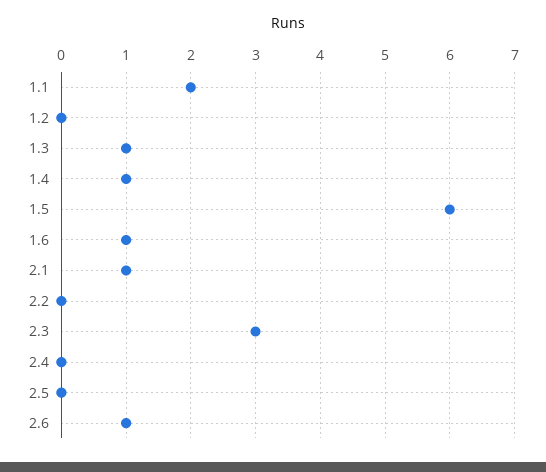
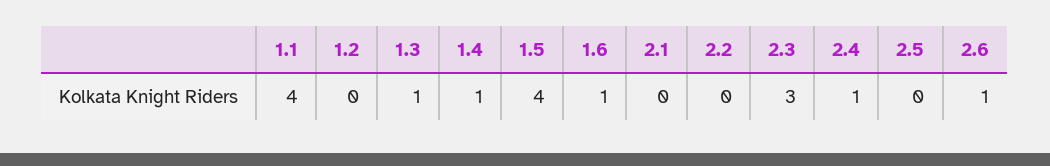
1.1: 2 -> 4
1.5: 6 -> 4
2.1: 1 -> 0
2.4: 0 -> 1

